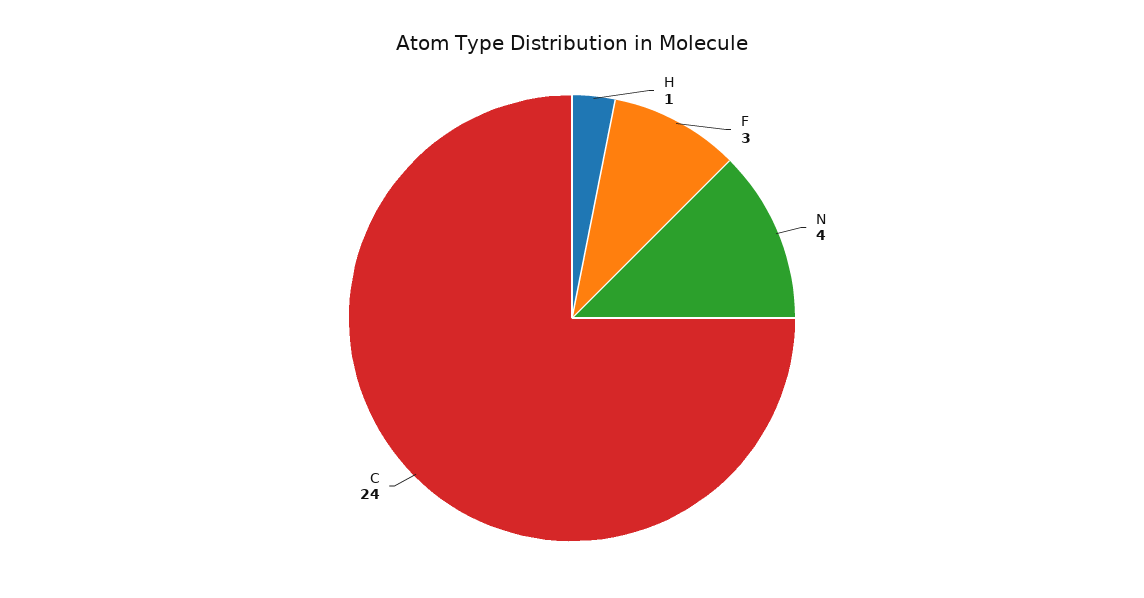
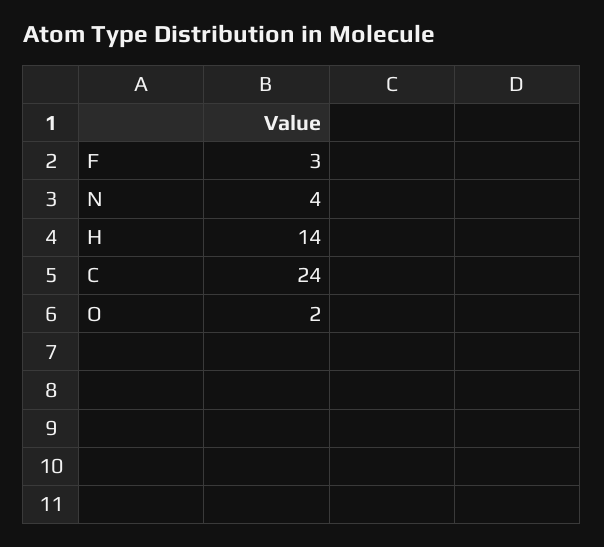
H: 1 -> 14
O: none -> 2

